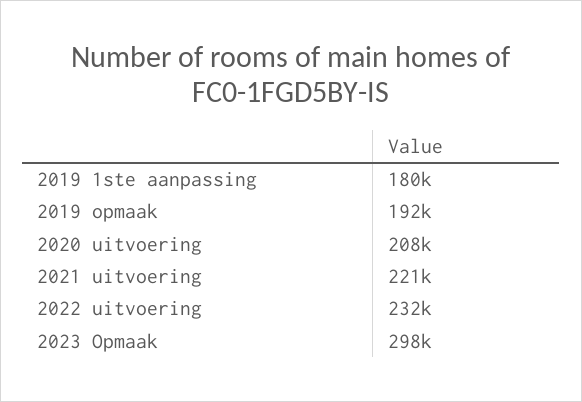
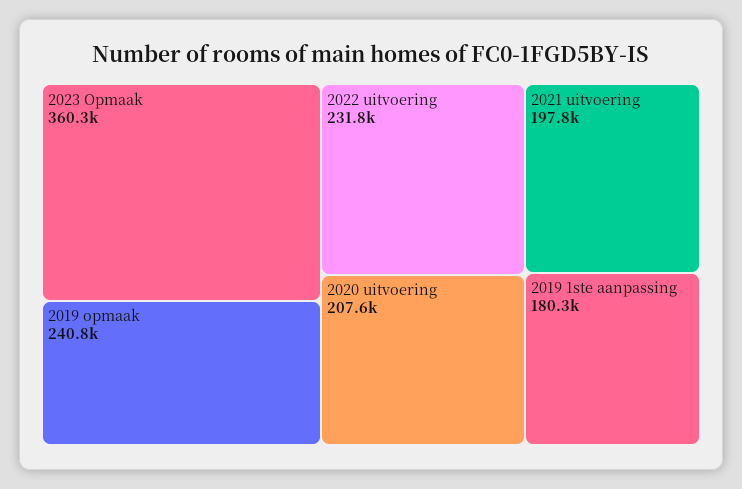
2019 opmaak: 192000 -> 240800
2021 uitvoering: 221000 -> 197800
2023 Opmaak: 298000 -> 360300

